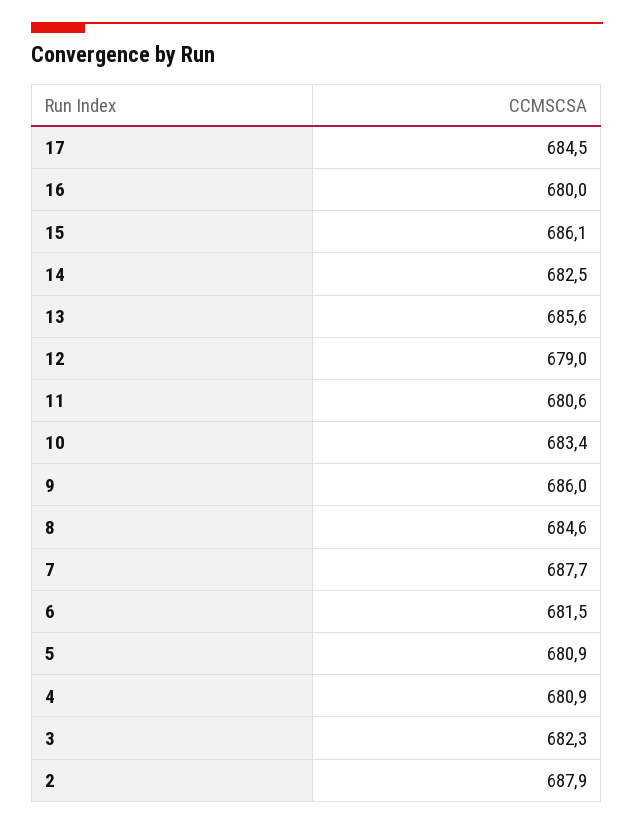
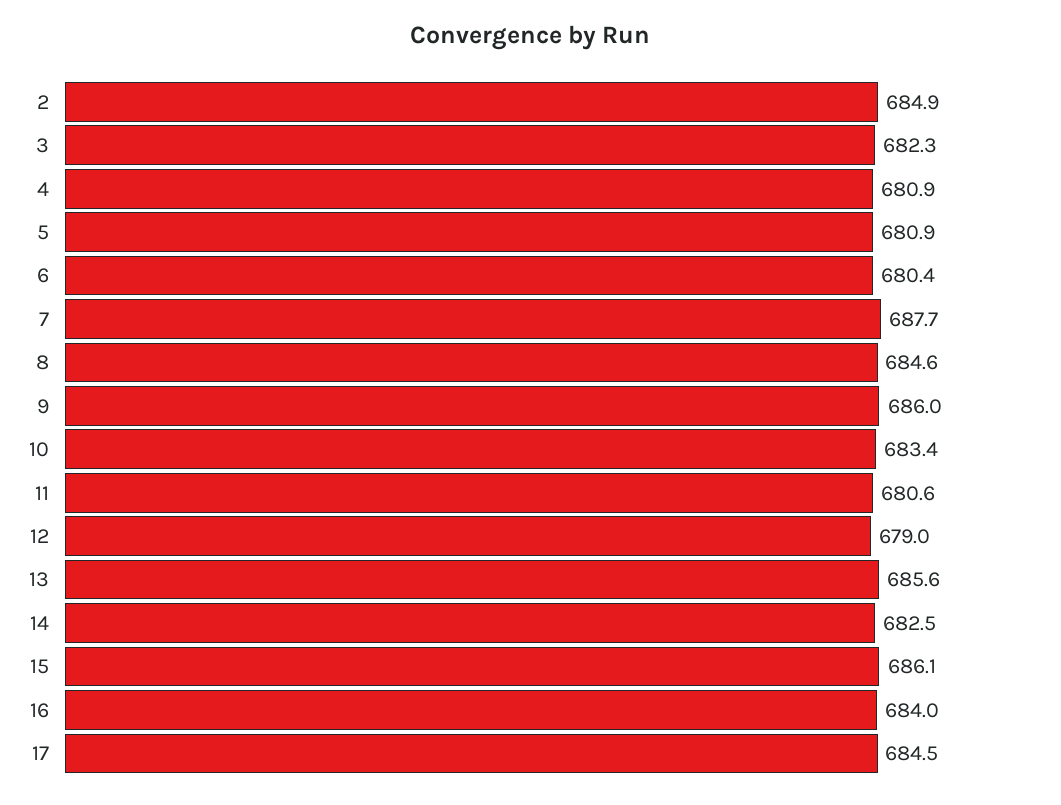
16: 680 -> 684
6: 681.5 -> 680.4
2: 687.9 -> 684.9

